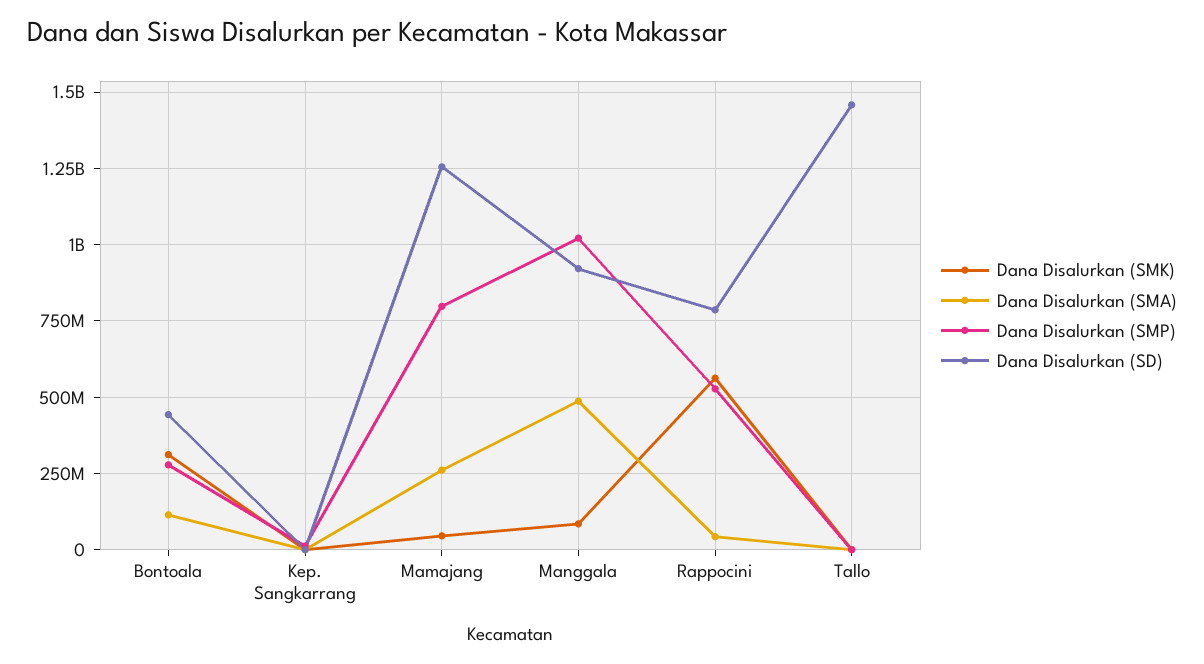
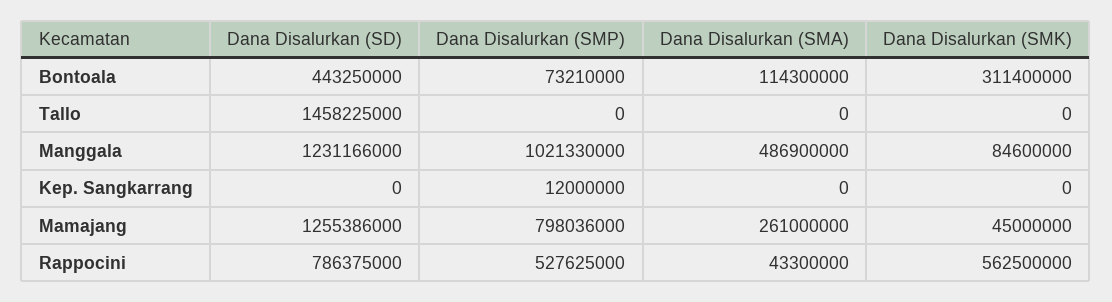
Dana Disalurkan (SMP), Bontoala: 275000000 -> 73210000
Dana Disalurkan (SD), Manggala: 925000000 -> 1231166000

